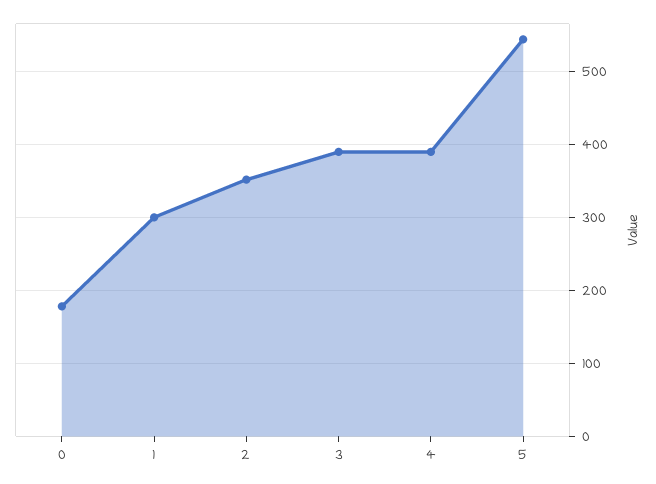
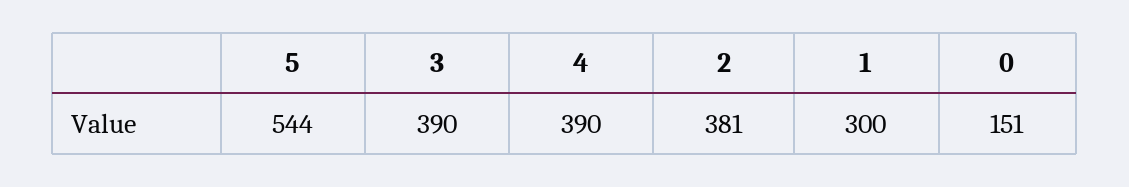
0: 180 -> 151
2: 350 -> 381

